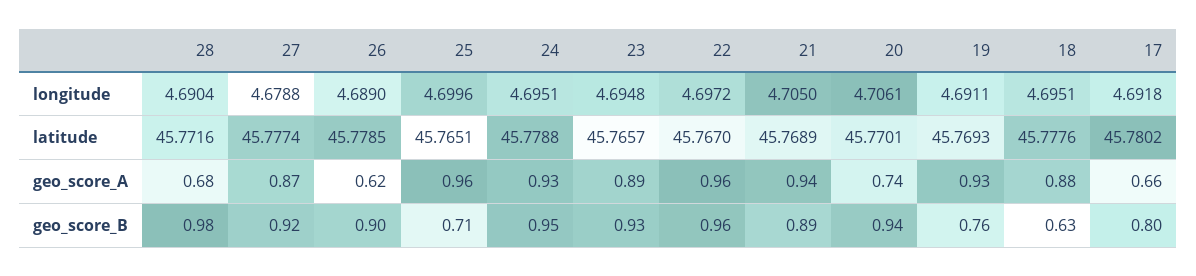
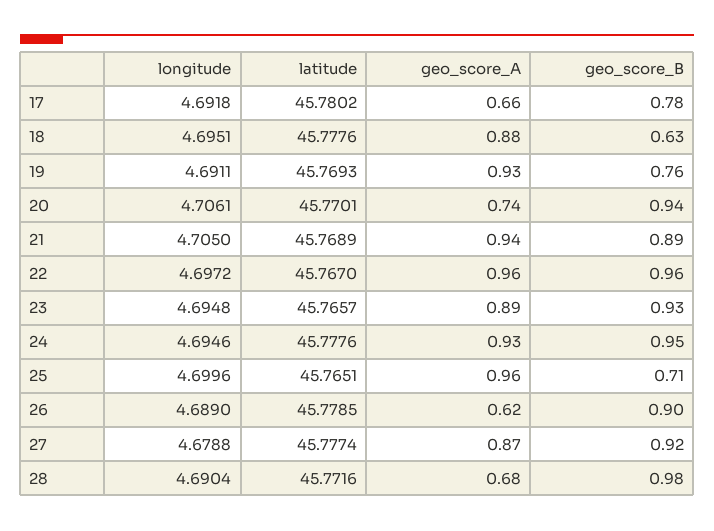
24, longitude: 4.6951 -> 4.6946
24, latitude: 45.7788 -> 45.7776
17, geo_score_B: 0.8 -> 0.78

